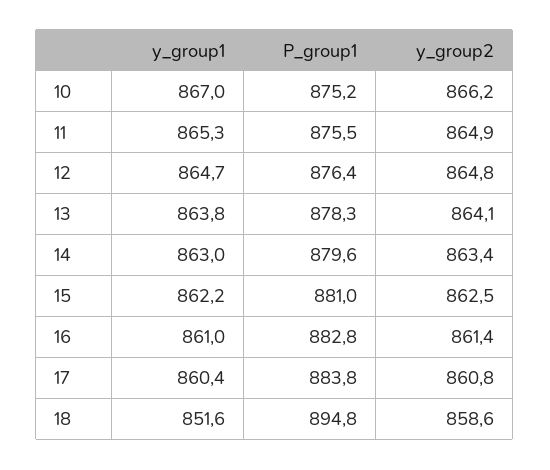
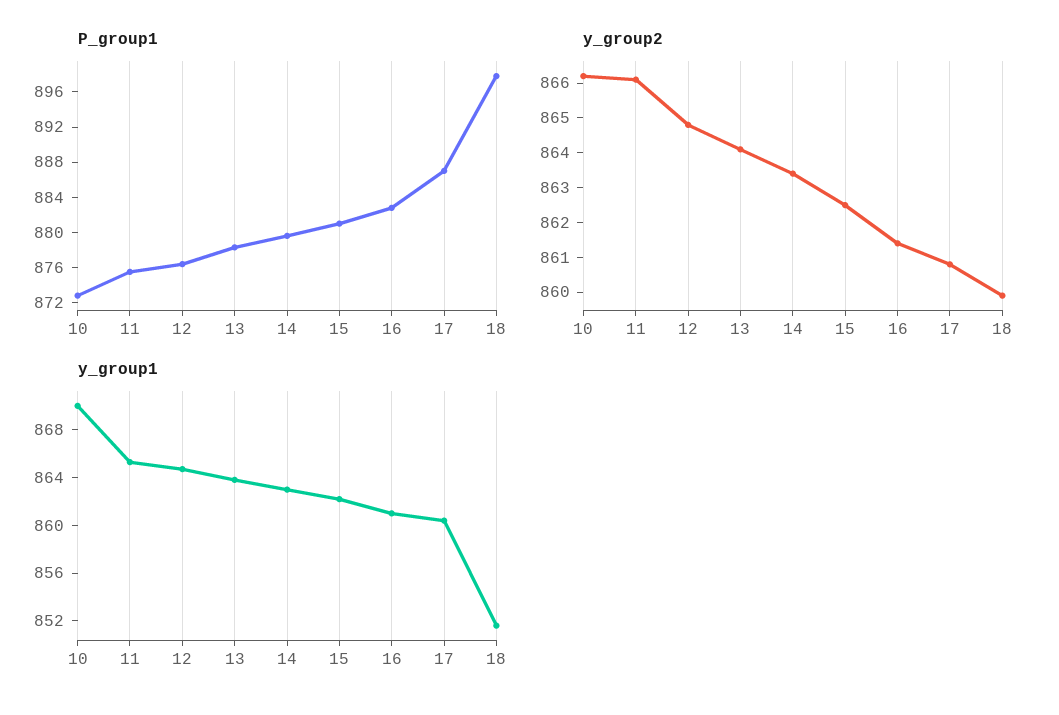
y_group1, 10: 867 -> 870
P_group1, 10: 875.2 -> 873
y_group2, 11: 864.9 -> 866
P_group1, 17: 883.8 -> 887
P_group1, 18: 894.8 -> 898
y_group2, 18: 858.6 -> 860

